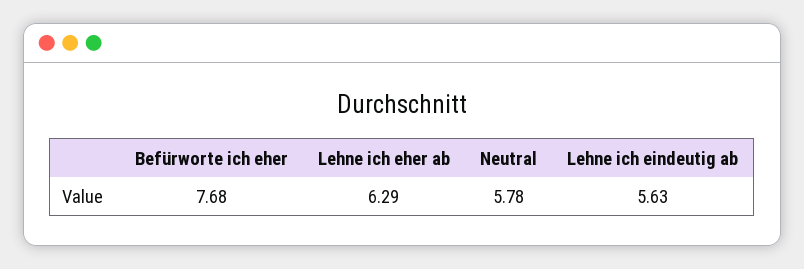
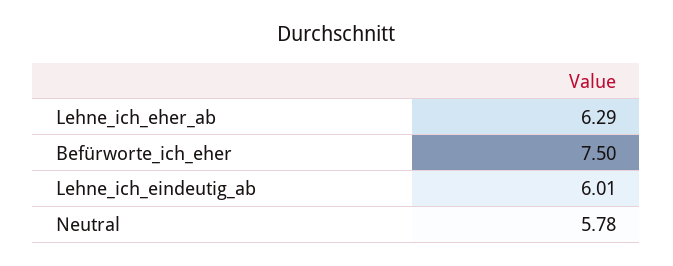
Befürworte ich eher: 7.68 -> 7.5
Lehne ich eindeutig ab: 5.63 -> 6.01

